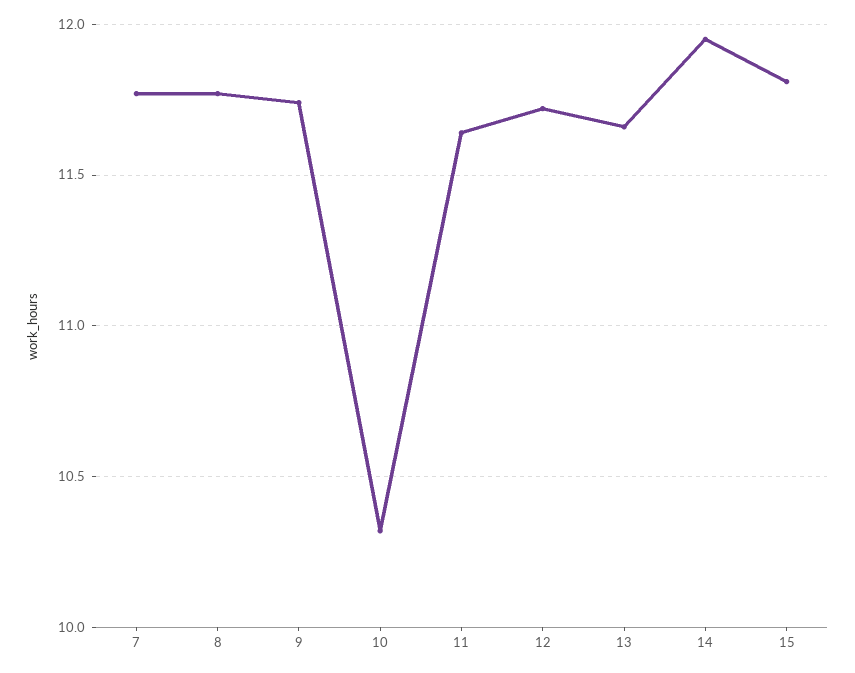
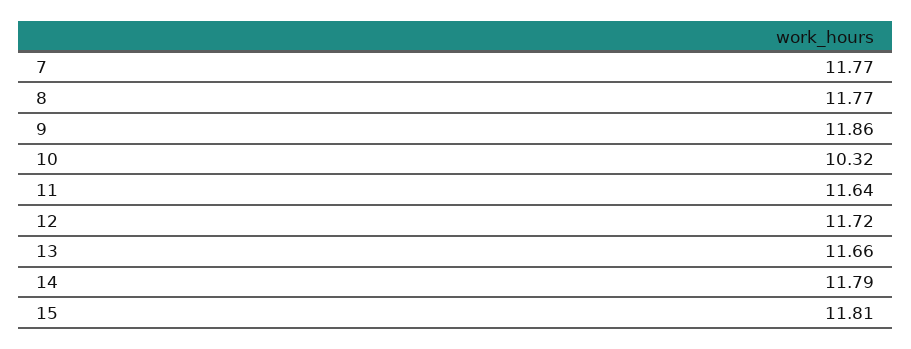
9: 11.75 -> 11.86
14: 11.95 -> 11.79

